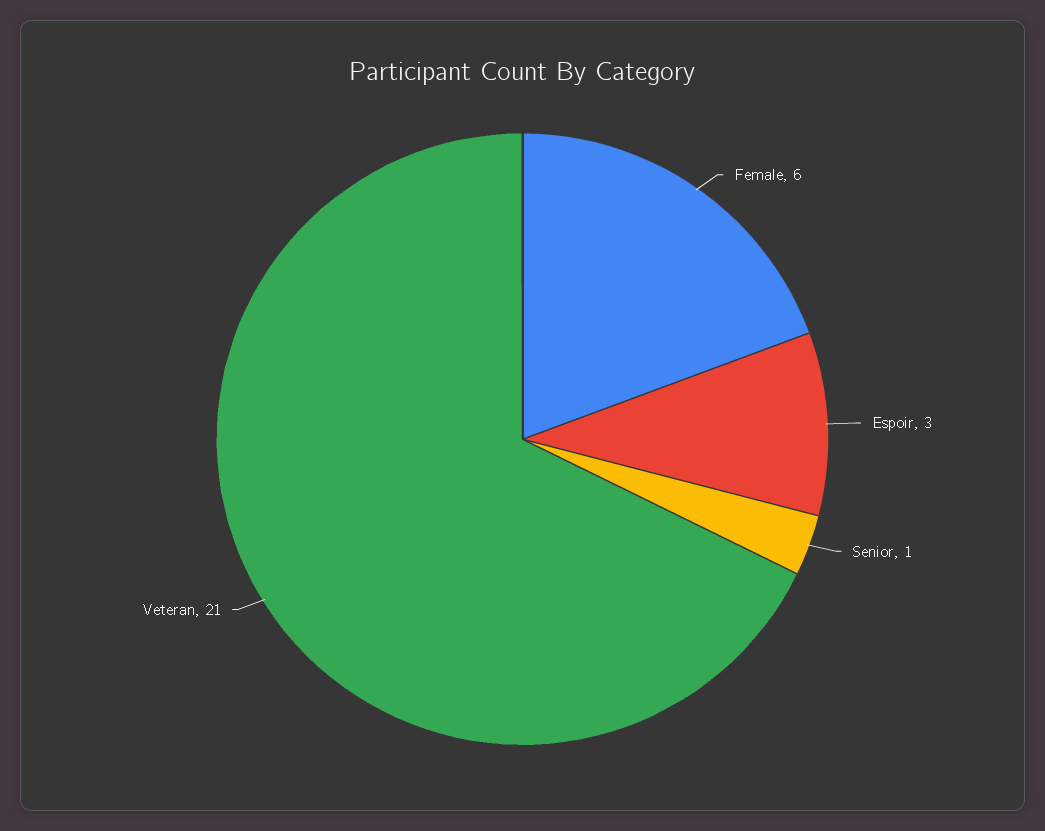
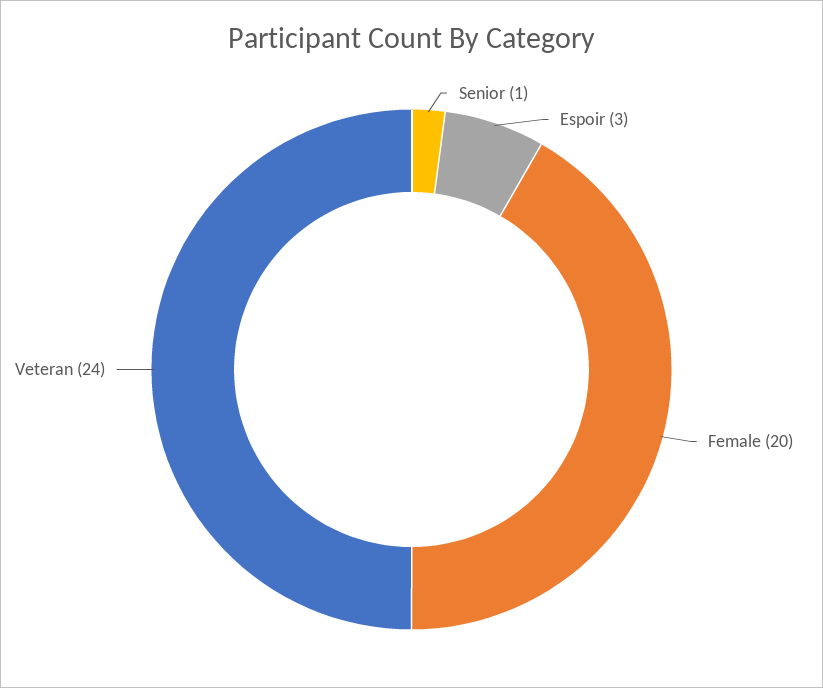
Female: 6 -> 20
Veteran: 21 -> 24

